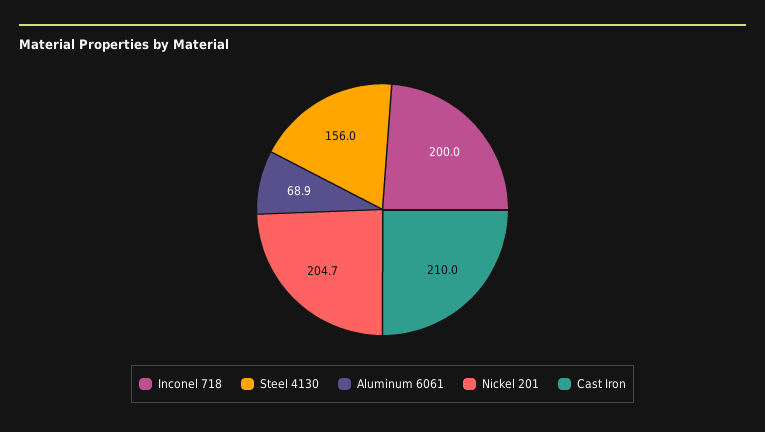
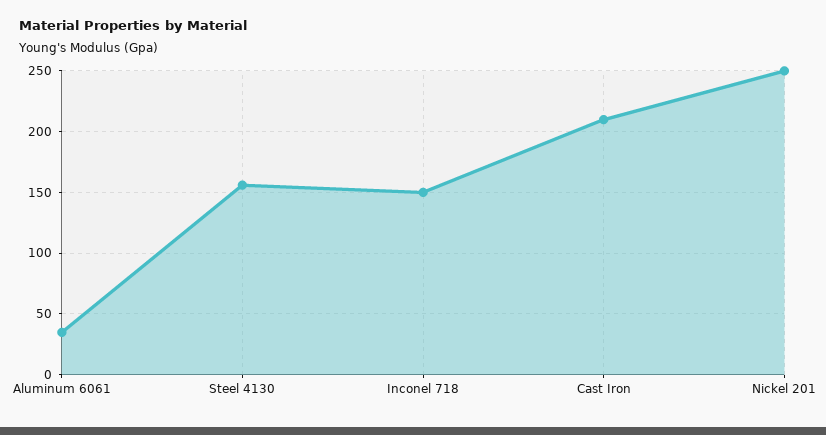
Inconel 718: 200 -> 150
Aluminum 6061: 68.9 -> 35
Nickel 201: 204.7 -> 250

